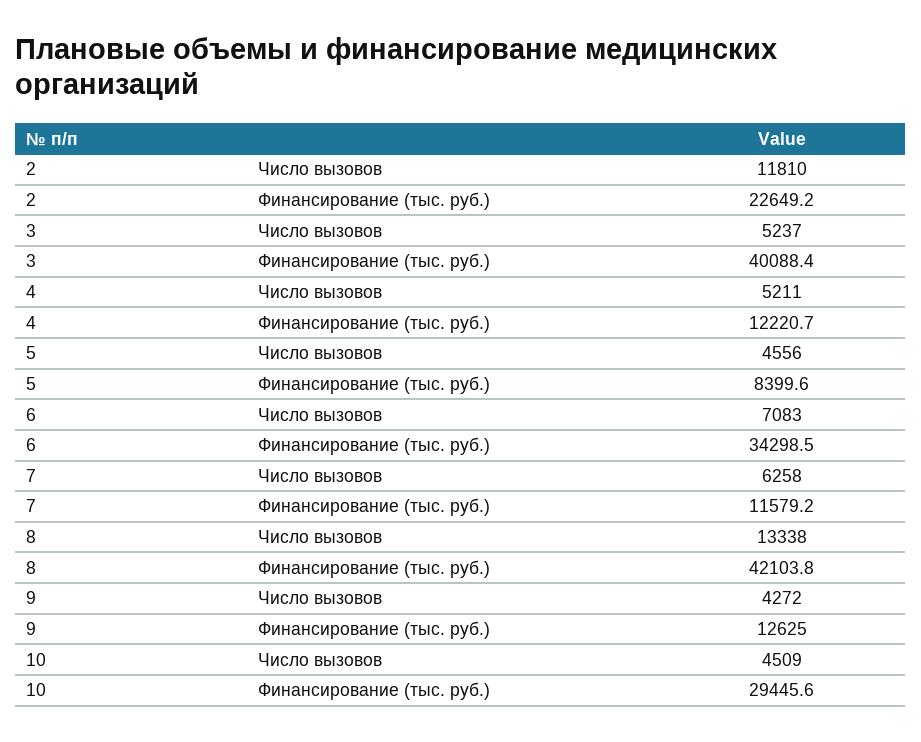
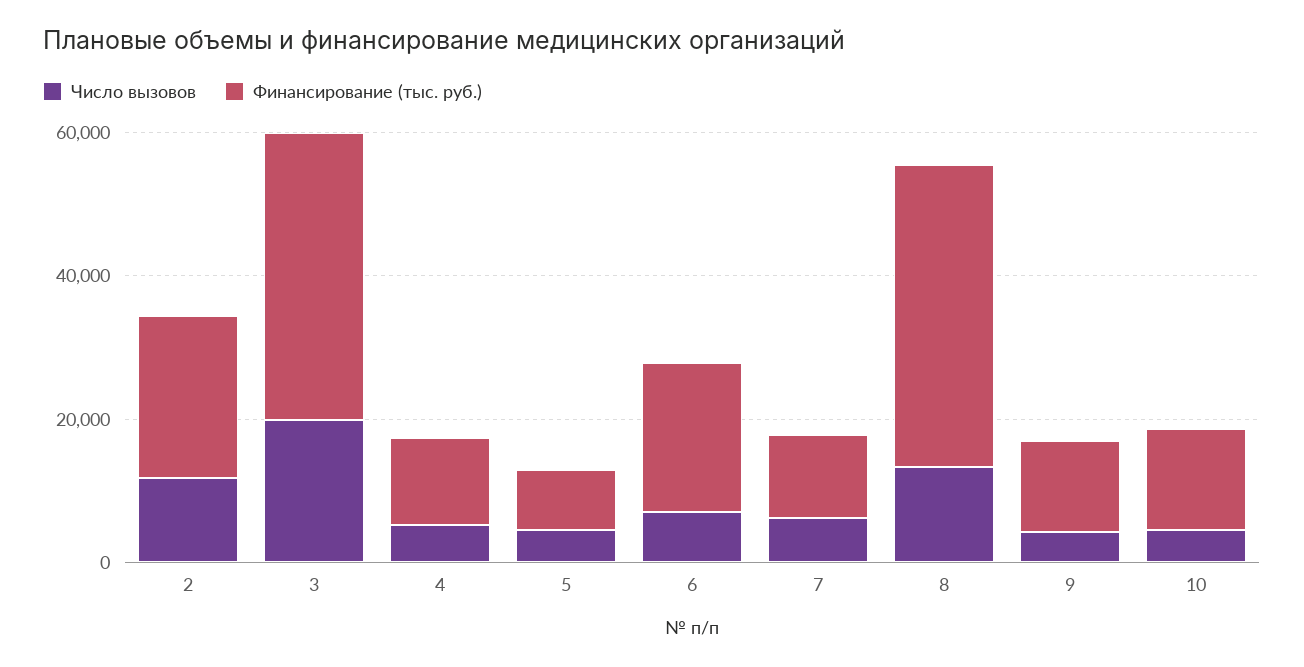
Число вызовов, 3: 5237 -> 20000
Финансирование (тыс. руб.), 6: 34298.5 -> 20000
Финансирование (тыс. руб.), 10: 29445.6 -> 15000

